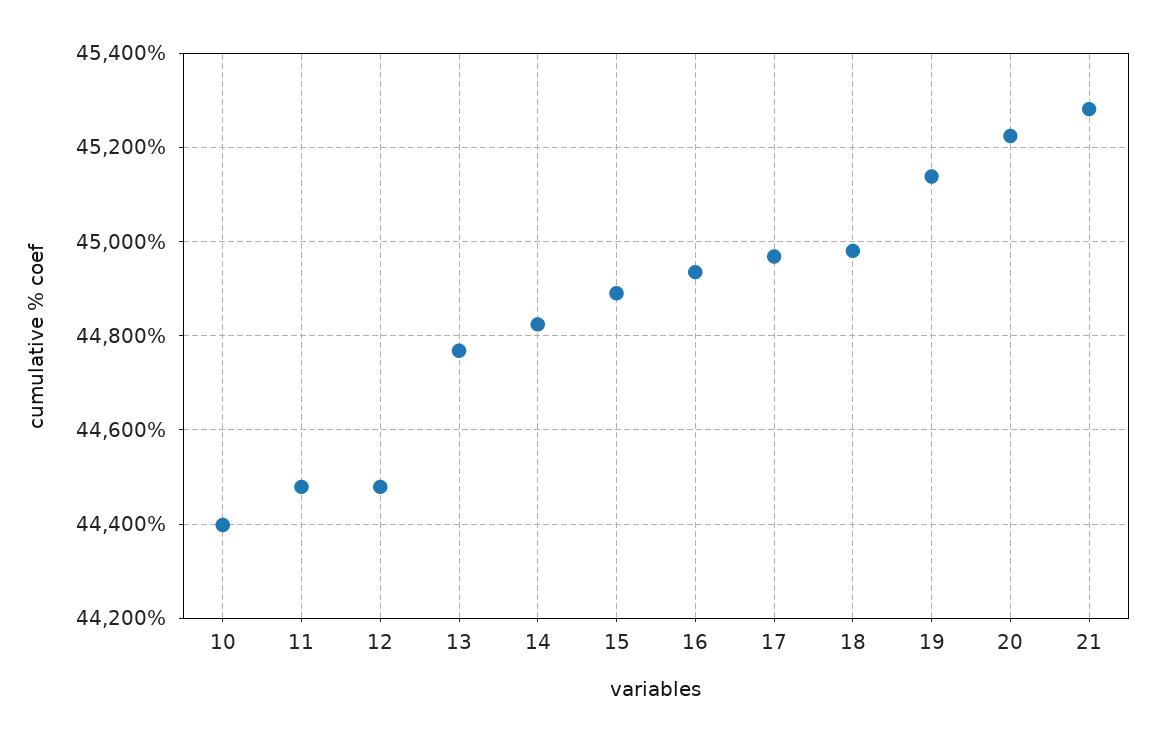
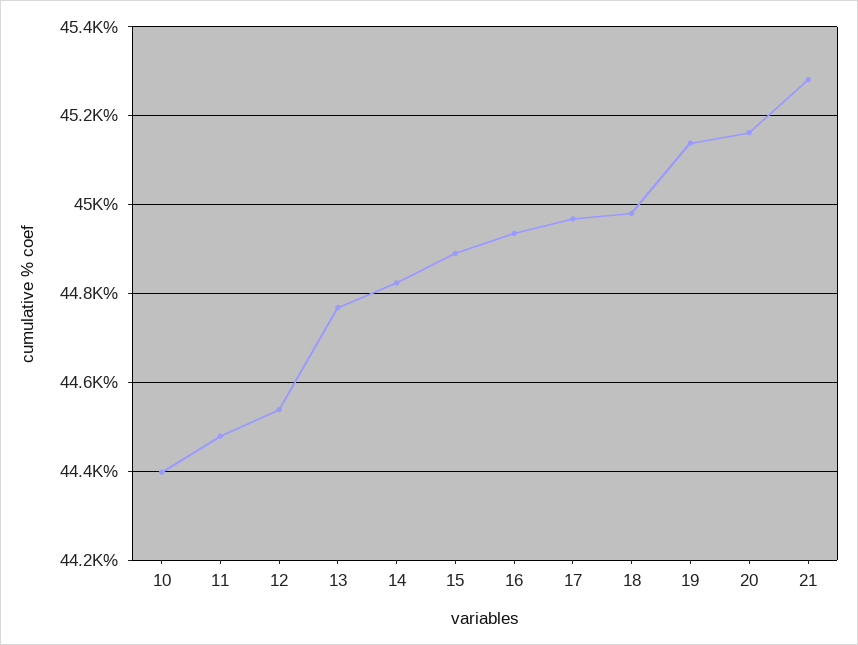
12: 44480 -> 44540
20: 45220 -> 45160

